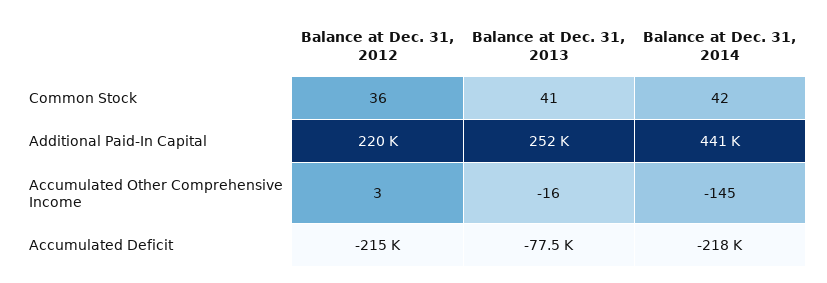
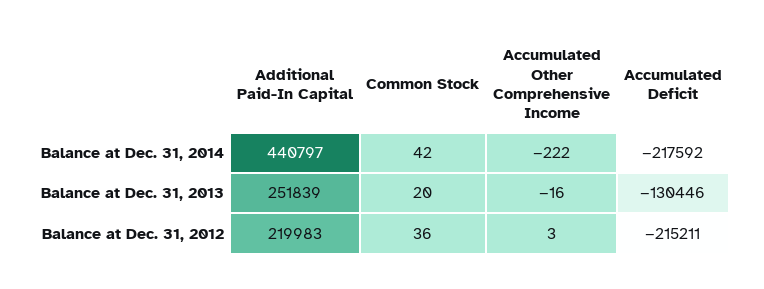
Balance at Dec. 31, 2013, Common Stock: 41 -> 20
Balance at Dec. 31, 2014, Accumulated Other Comprehensive Income: -145 -> -222
Balance at Dec. 31, 2013, Accumulated Deficit: -77500 -> -130446

